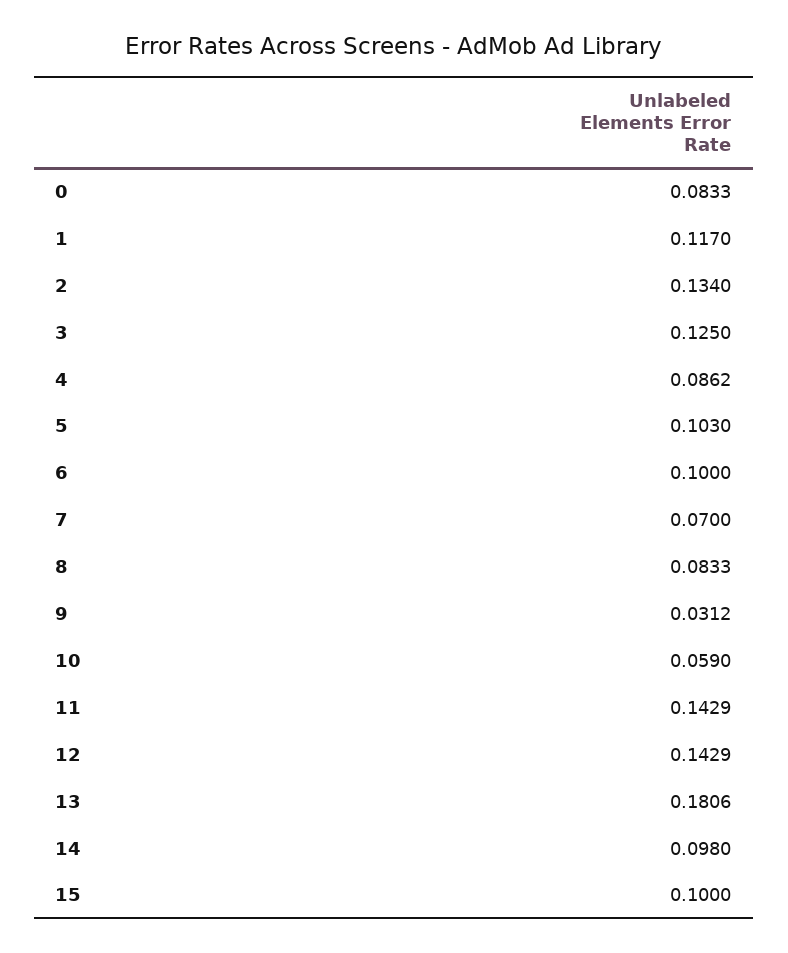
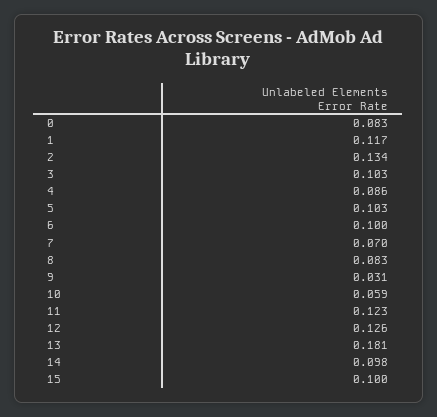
3: 0.125 -> 0.103
11: 0.1429 -> 0.123
12: 0.1429 -> 0.126

